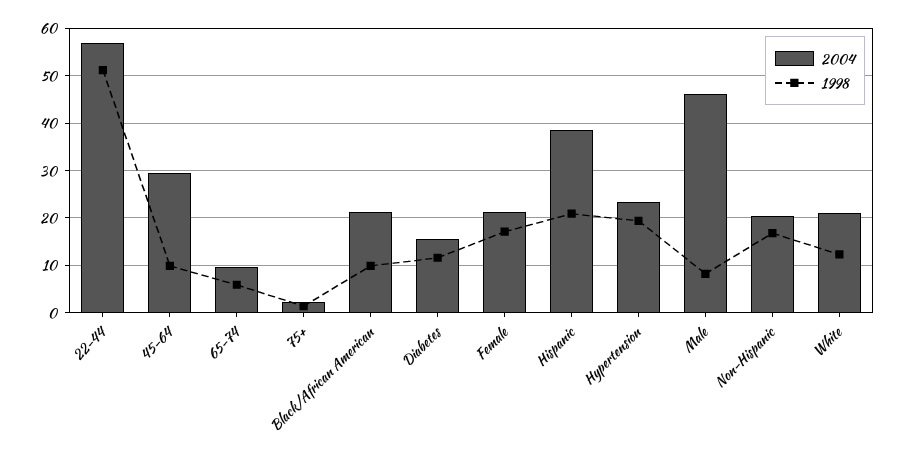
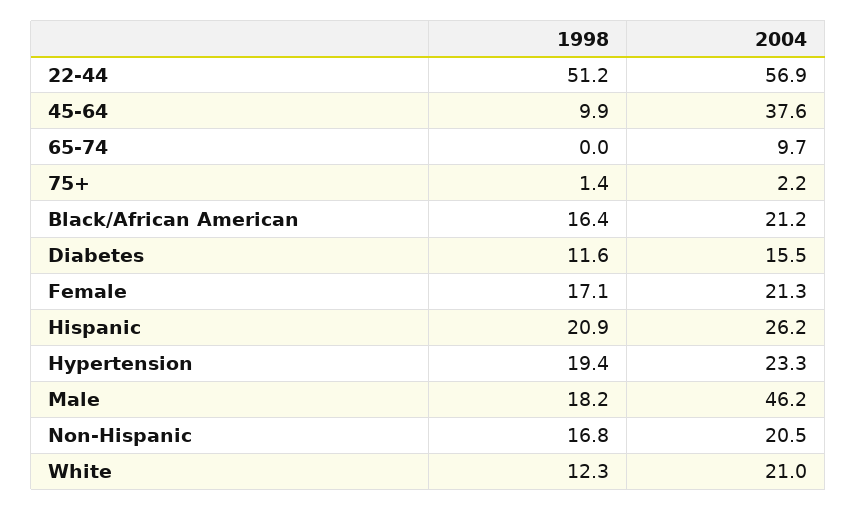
2004, 45-64: 30 -> 37.6
1998, 65-74: 6 -> 0
1998, Black/African American: 10 -> 16.4
2004, Hispanic: 38 -> 26.2
1998, Male: 8 -> 18.2

